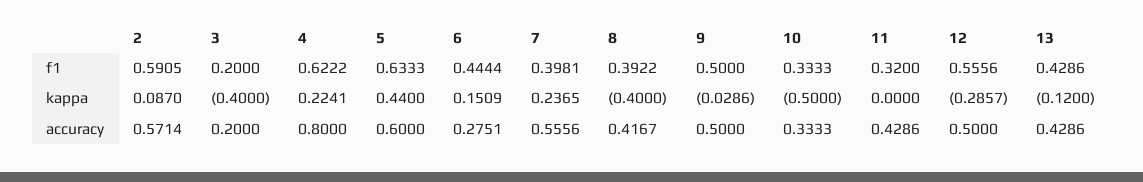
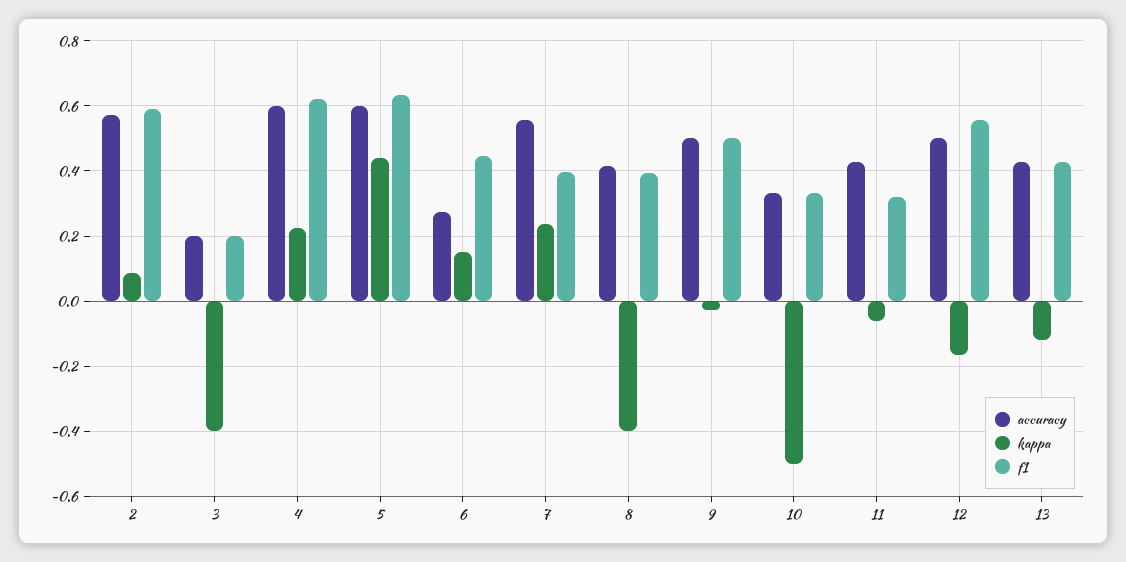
kappa, 11: 0 -> -0.06
kappa, 12: -0.2857 -> -0.16
accuracy, 4: 0.8 -> 0.6

